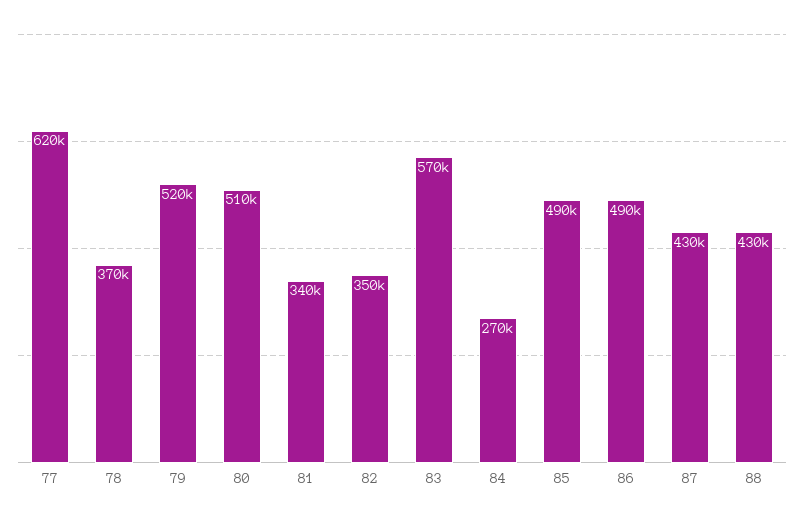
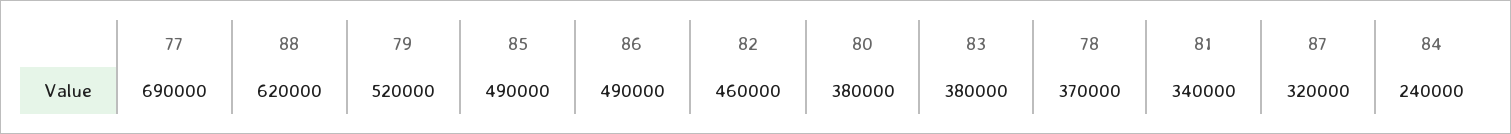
77: 620000 -> 690000
80: 510000 -> 380000
82: 350000 -> 460000
83: 570000 -> 380000
84: 270000 -> 240000
87: 430000 -> 320000
88: 430000 -> 620000

